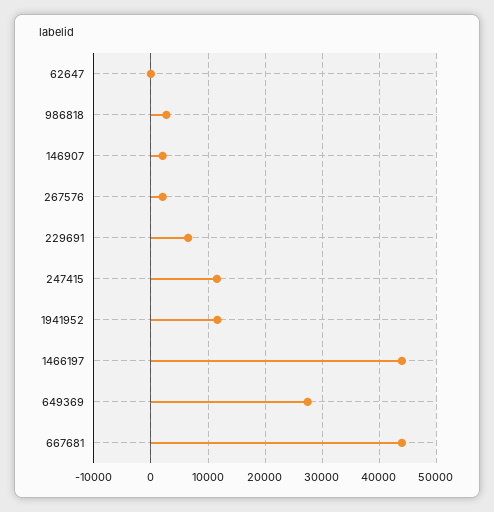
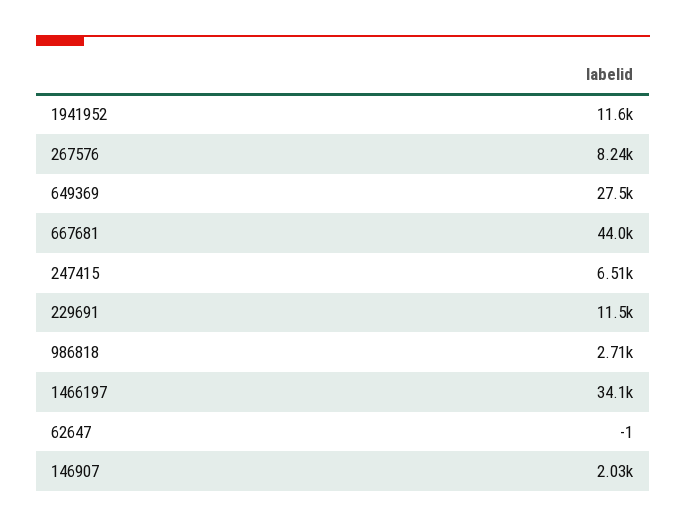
267576: 2000 -> 8240
229691: 6000 -> 11500
247415: 12000 -> 6510
1466197: 44000 -> 34100

